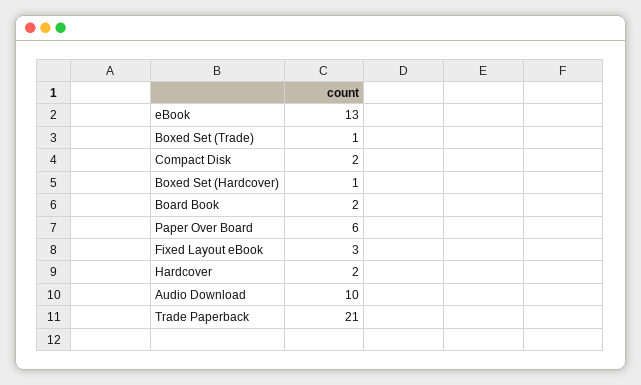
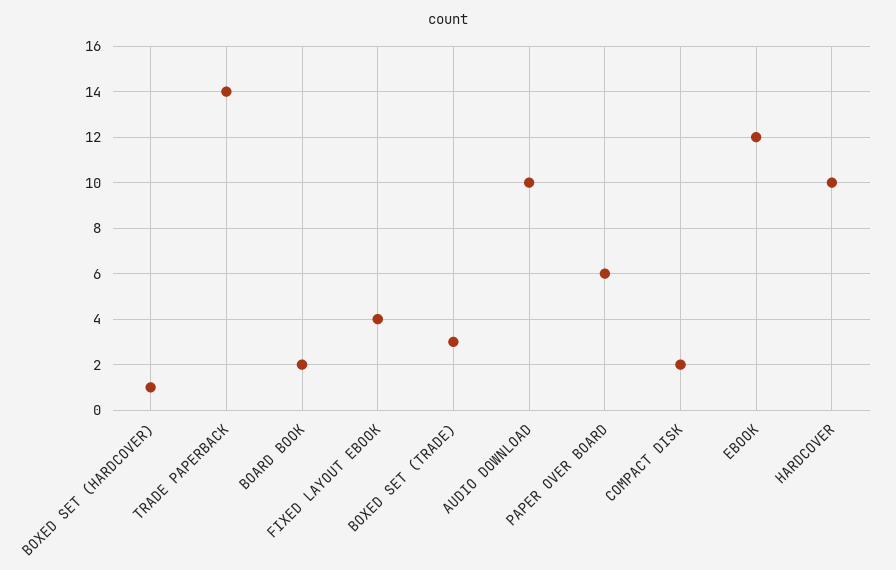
eBook: 13 -> 12
Boxed Set (Trade): 1 -> 3
Fixed Layout eBook: 3 -> 4
Hardcover: 2 -> 10
Trade Paperback: 21 -> 14

